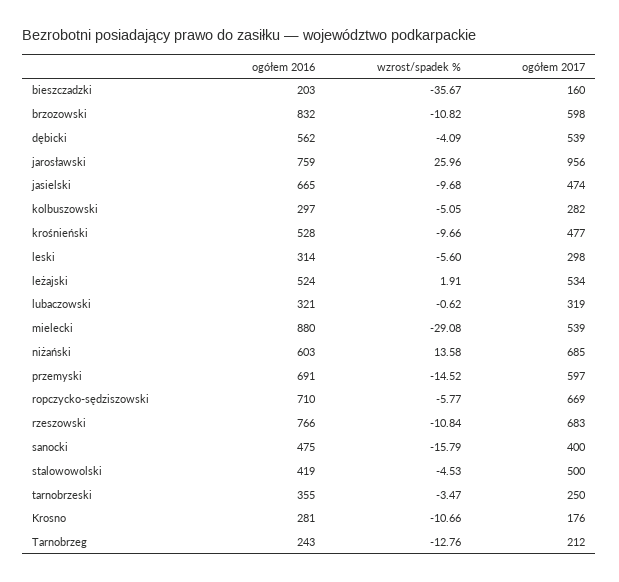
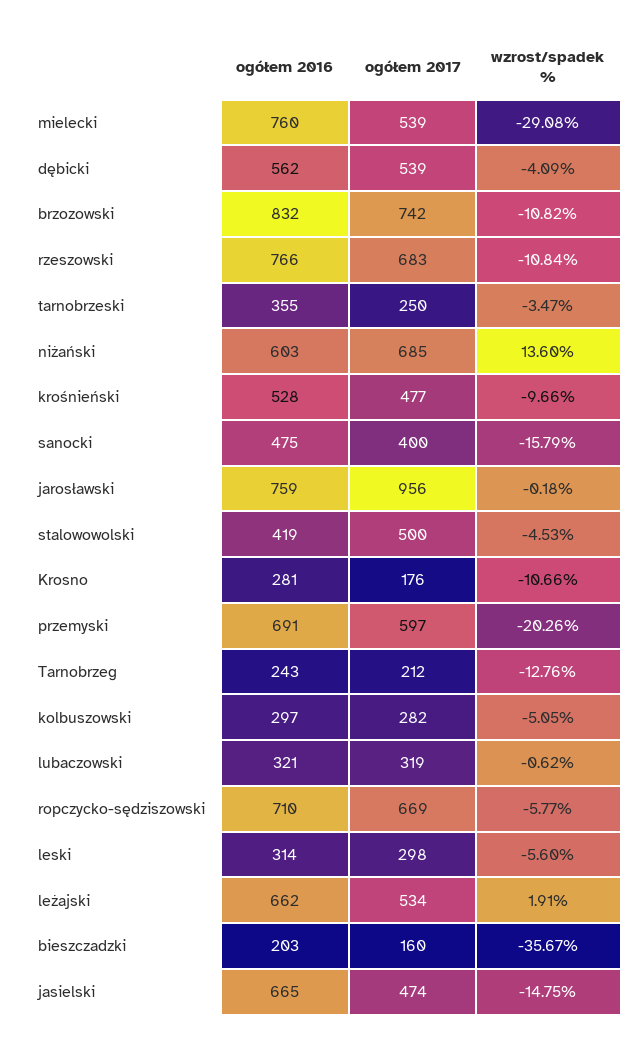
ogółem 2017, brzozowski: 598 -> 742
wzrost/spadek %, jarosławski: 25.96 -> -0.18
wzrost/spadek %, jasielski: -9.68 -> -14.75
ogółem 2016, leżajski: 524 -> 662
ogółem 2016, mielecki: 880 -> 760
wzrost/spadek %, niżański: 13.58 -> 13.6
wzrost/spadek %, przemyski: -14.52 -> -20.26

